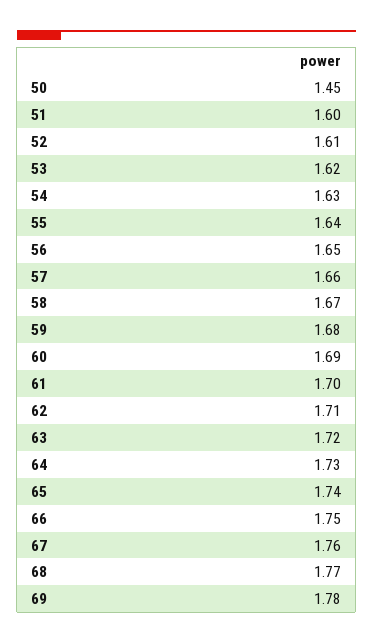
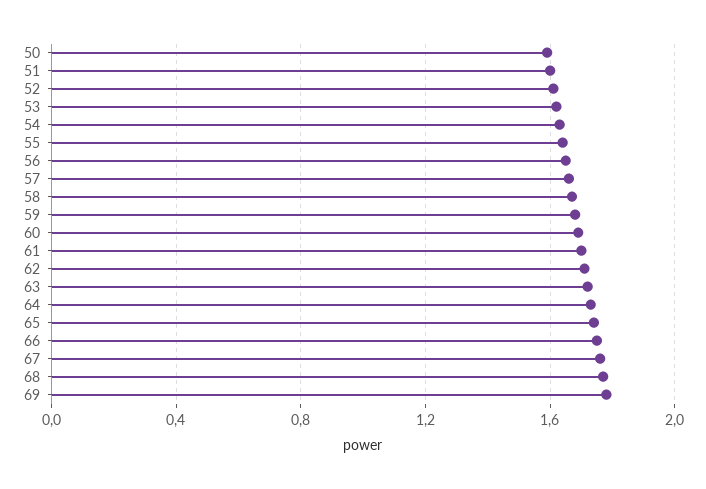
50: 1.45 -> 1.6

